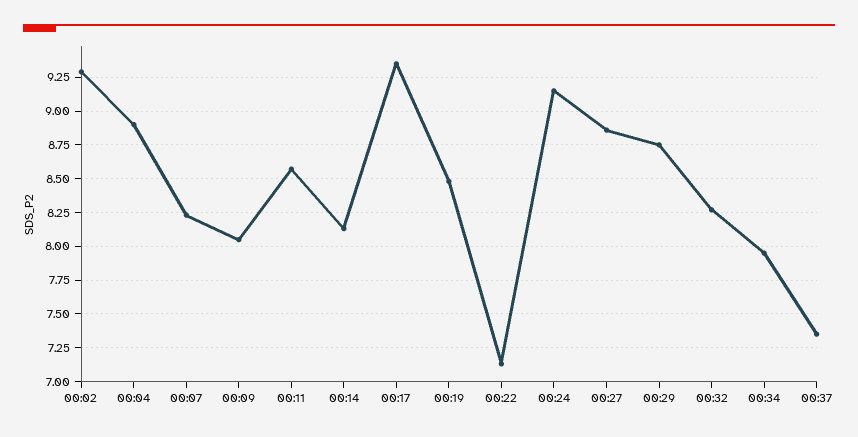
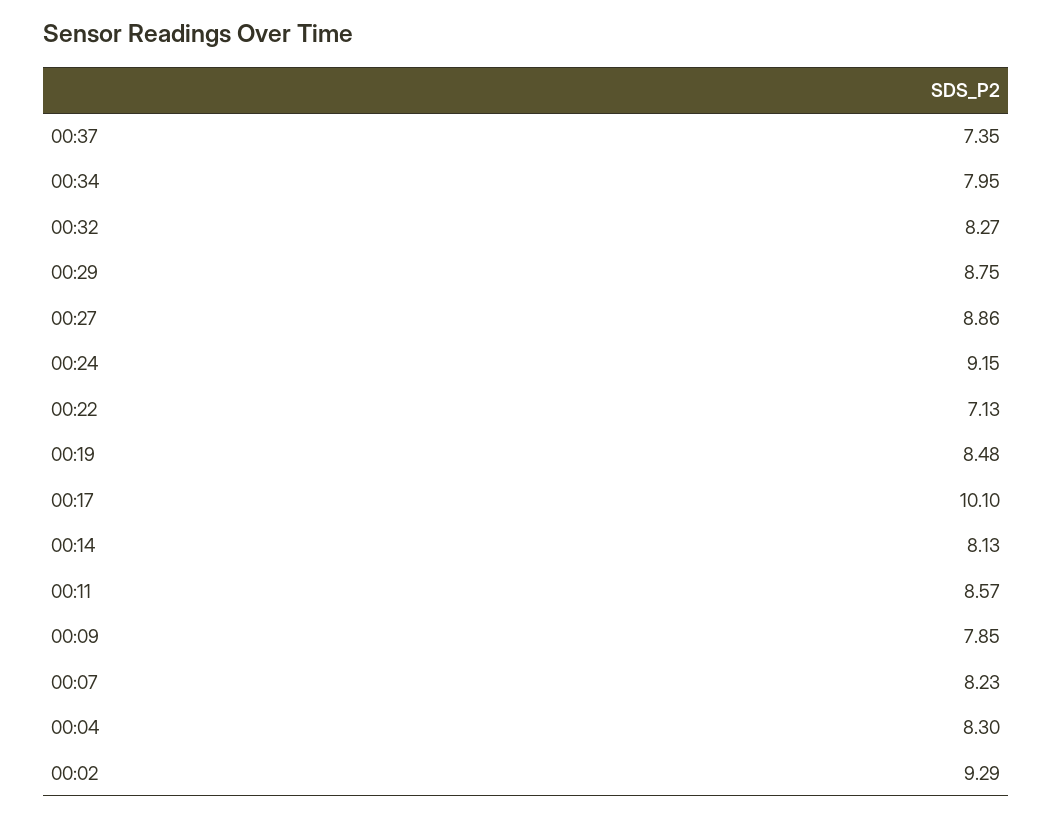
00:04: 8.9 -> 8.3
00:09: 8.05 -> 7.85
00:17: 9.35 -> 10.1

